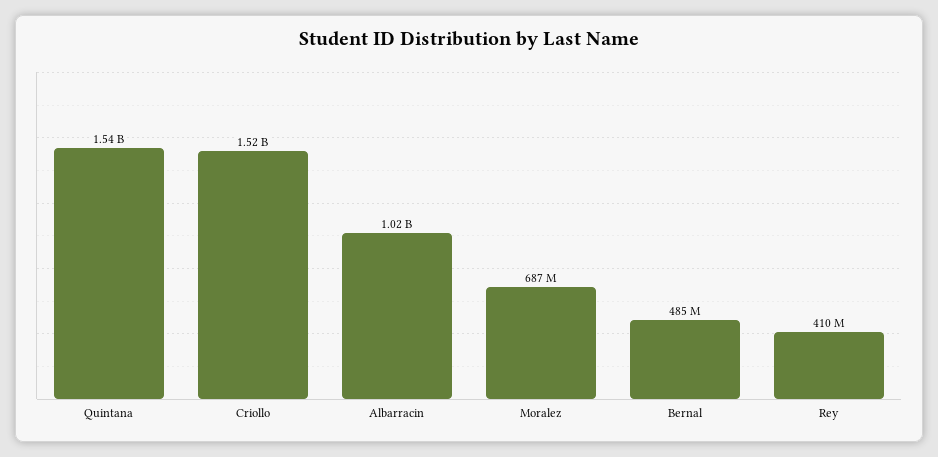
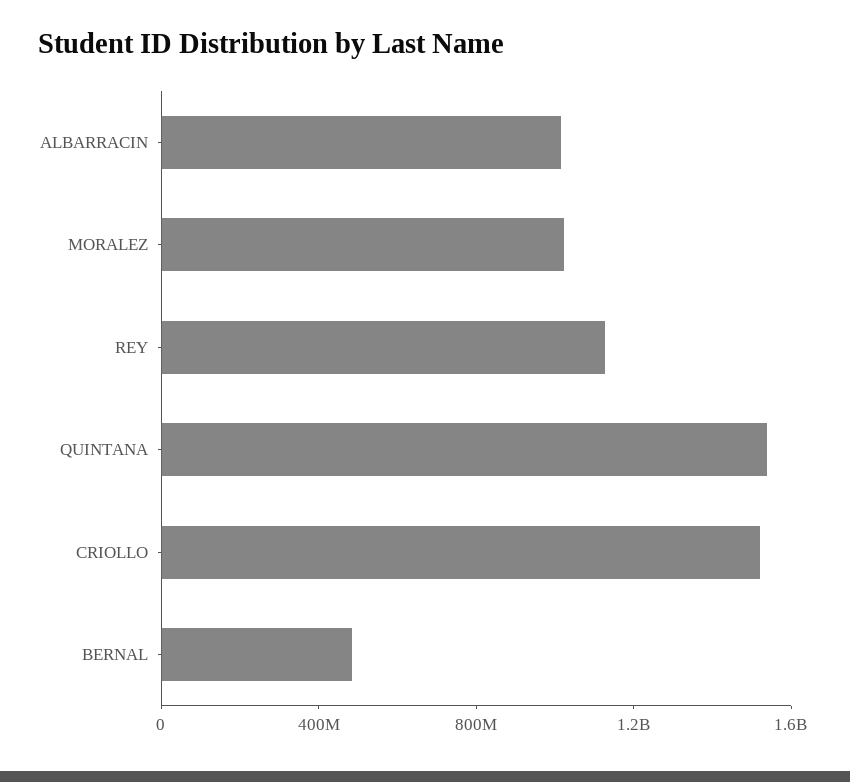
Moralez: 687000000 -> 1000000000
Rey: 410000000 -> 1100000000

